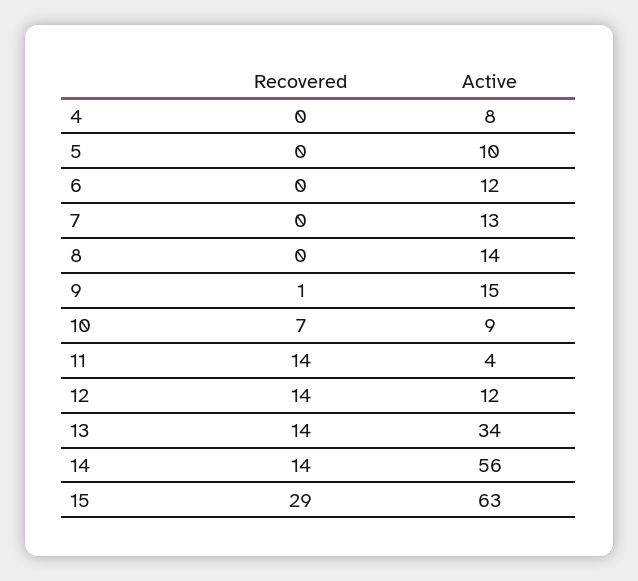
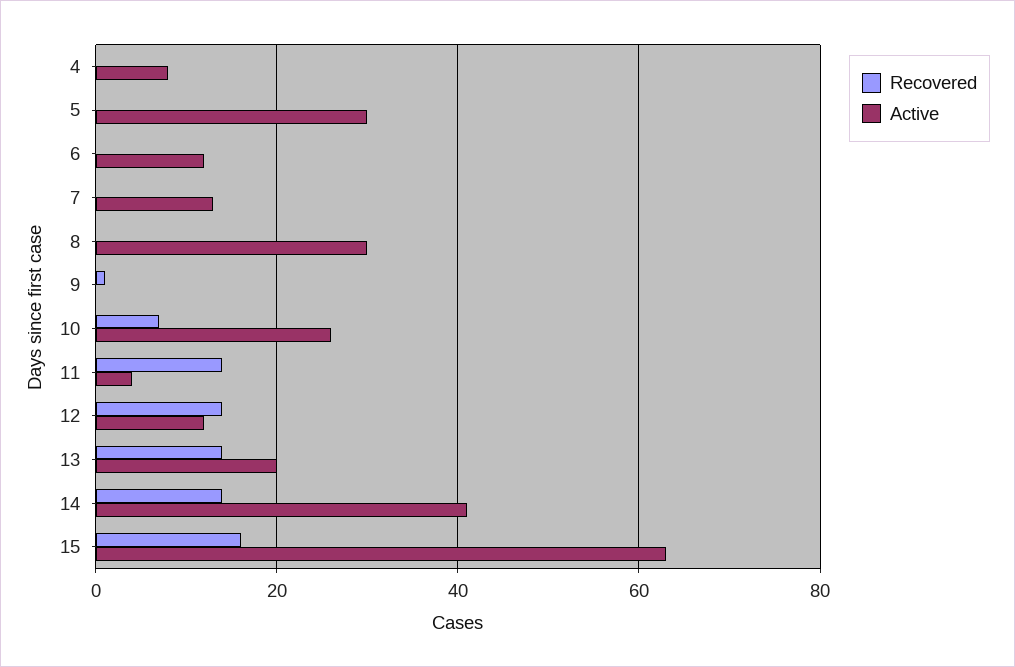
Active, 5: 10 -> 30
Active, 8: 14 -> 30
Active, 9: 15 -> 0
Active, 10: 9 -> 25
Active, 13: 34 -> 20
Active, 14: 56 -> 40
Recovered, 15: 29 -> 15

